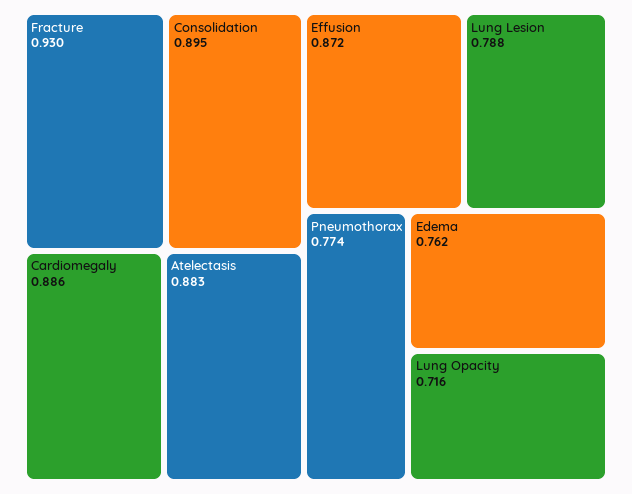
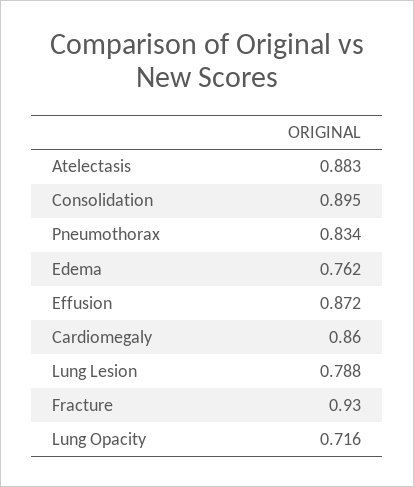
Cardiomegaly: 0.886 -> 0.86
Pneumothorax: 0.774 -> 0.834

